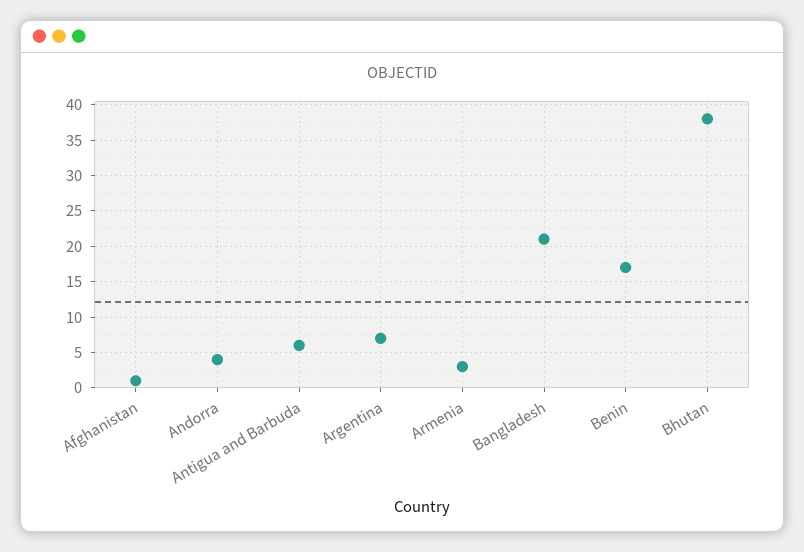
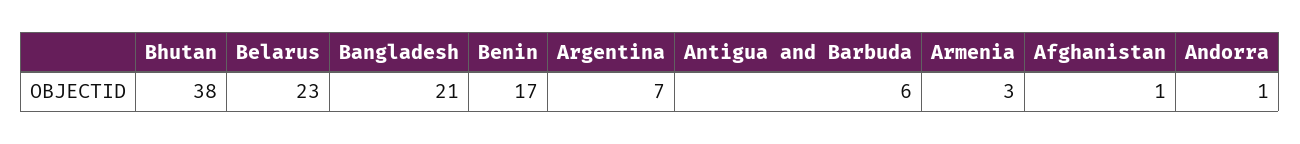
Andorra: 4 -> 1
Belarus: none -> 23

